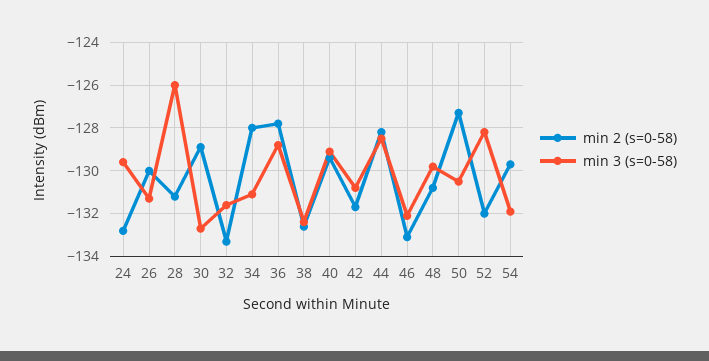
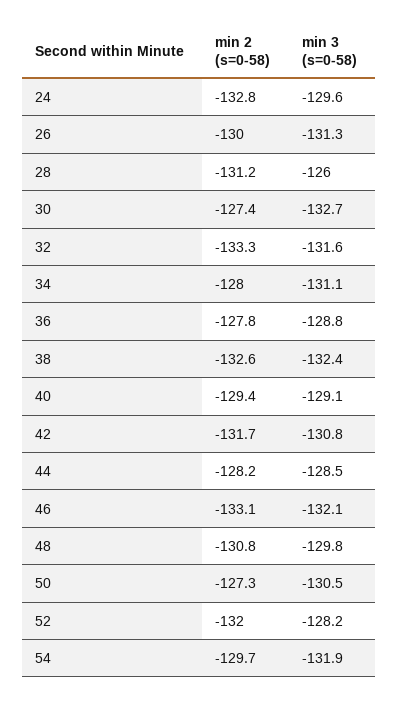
min 2 (s=0-58), 30: -129 -> -127.4

